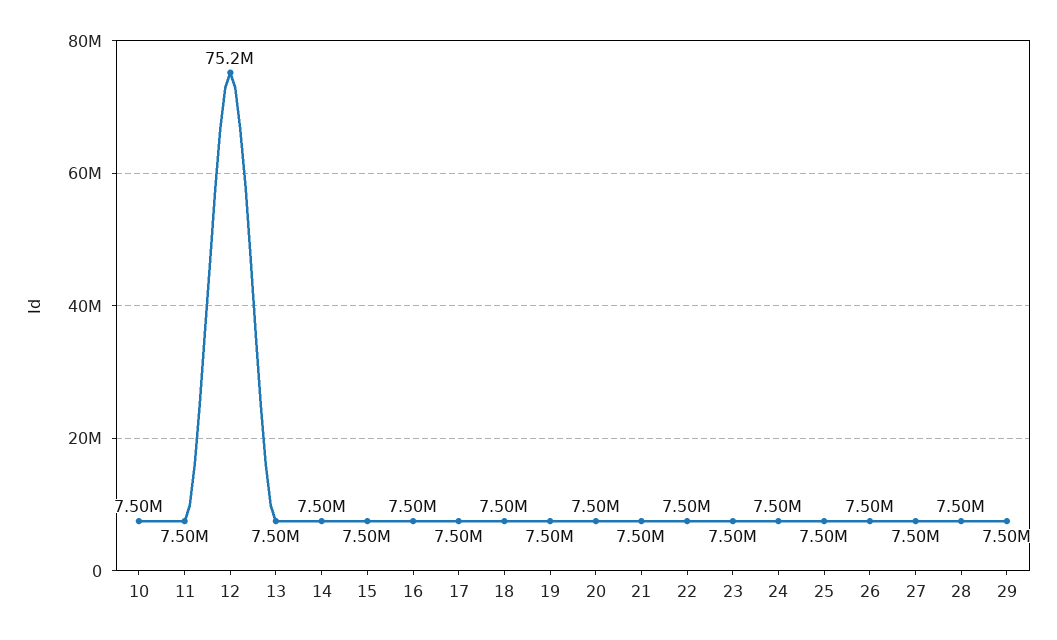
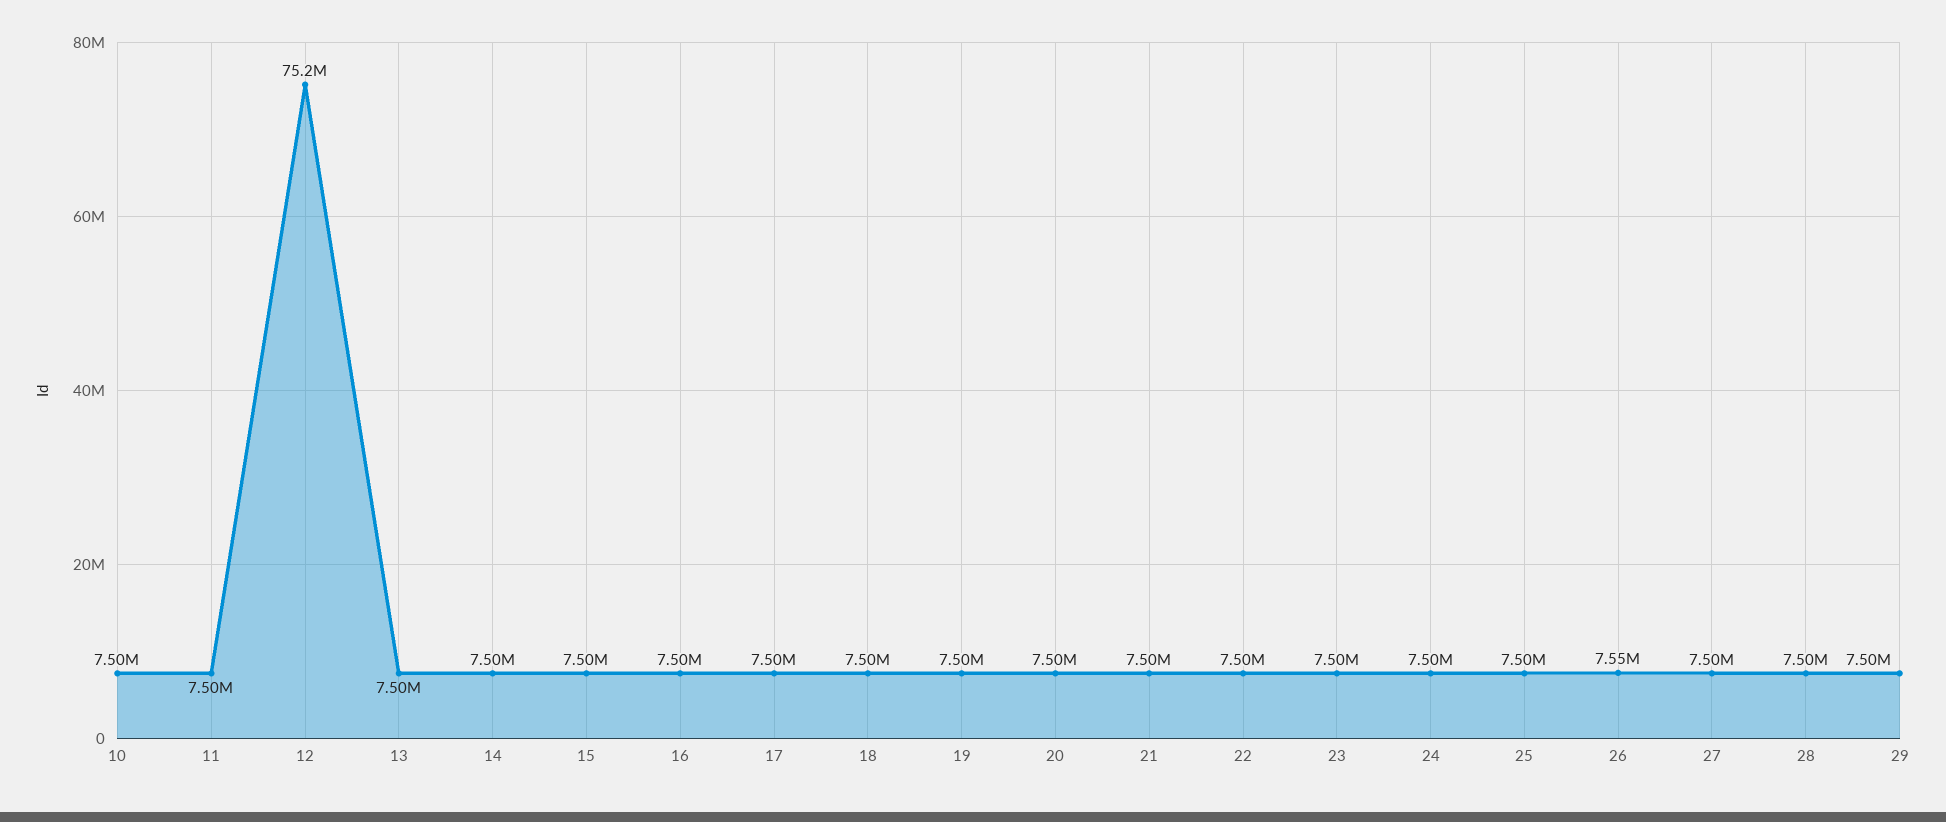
26: 7500000 -> 7550000

